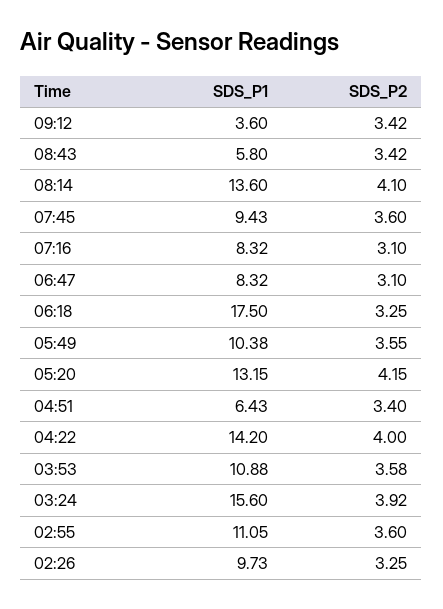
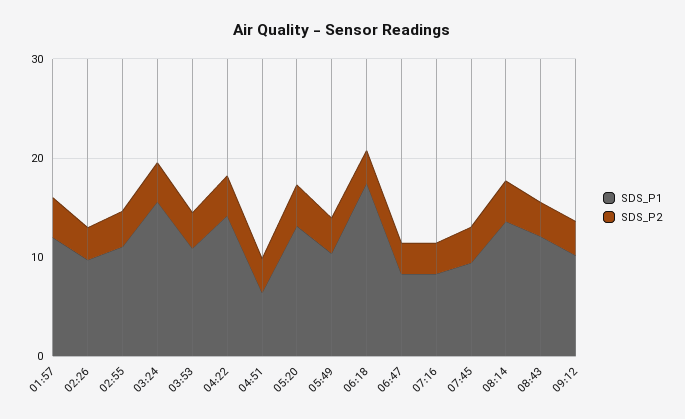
SDS_P1, 09:12: 3.6 -> 10
SDS_P1, 08:43: 5.8 -> 12
SDS_P1, 01:57: none -> 12
SDS_P2, 01:57: none -> 4

